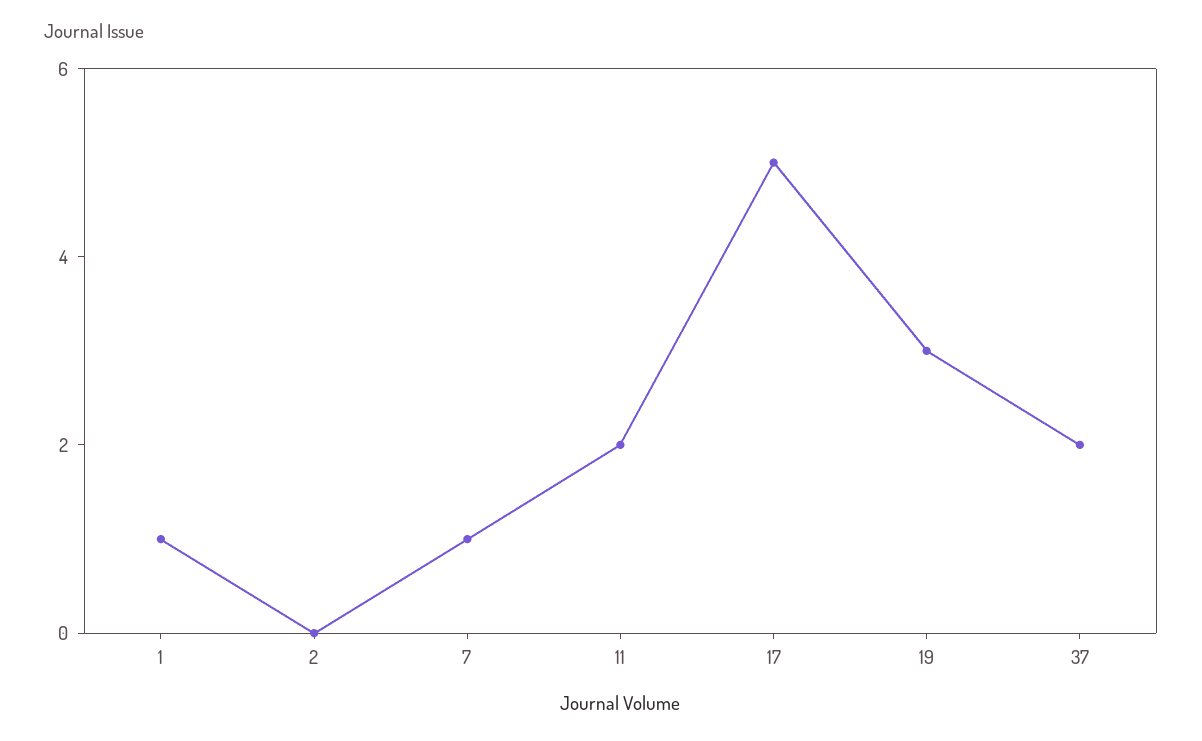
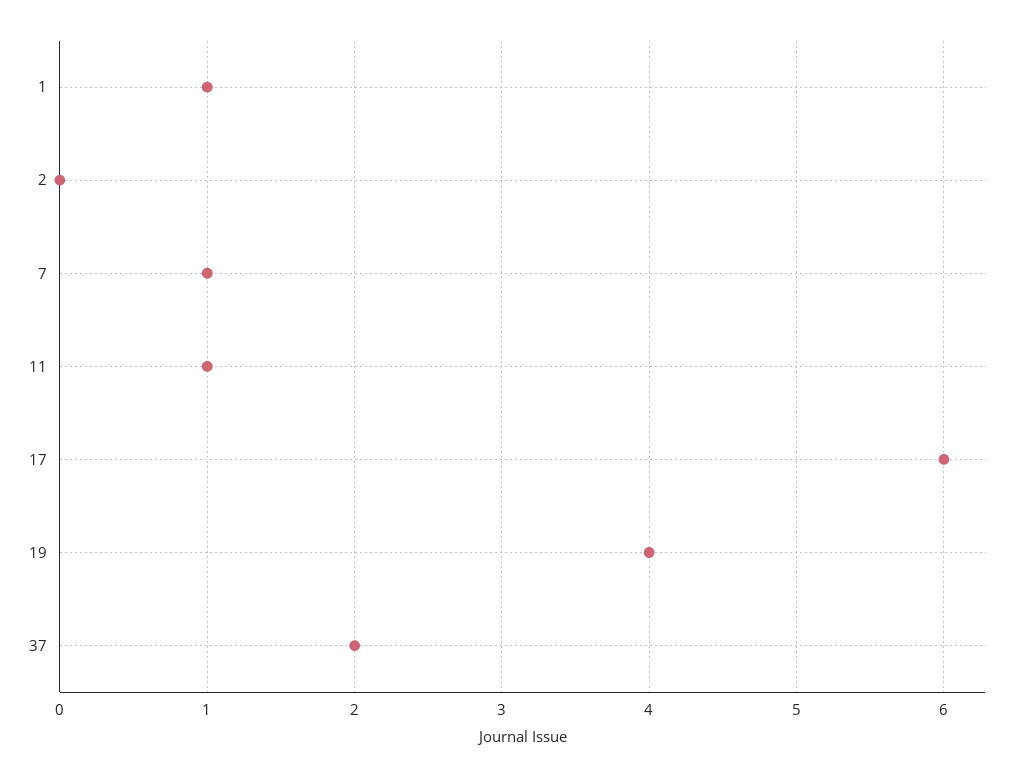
11: 2 -> 1
17: 5 -> 6
19: 3 -> 4

